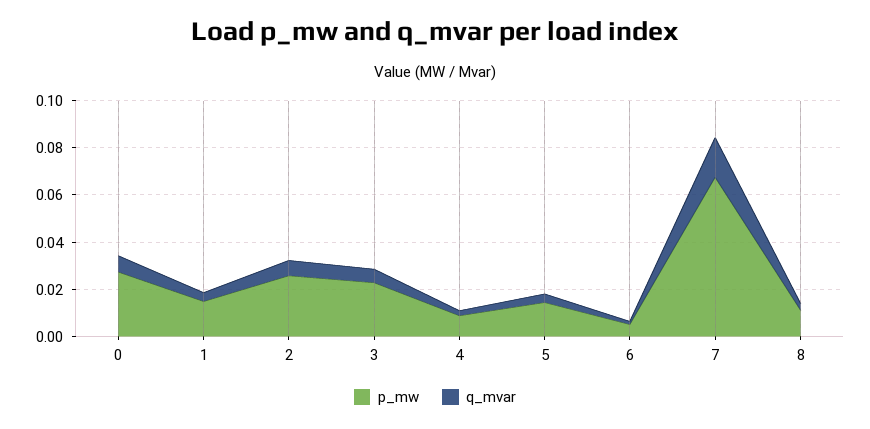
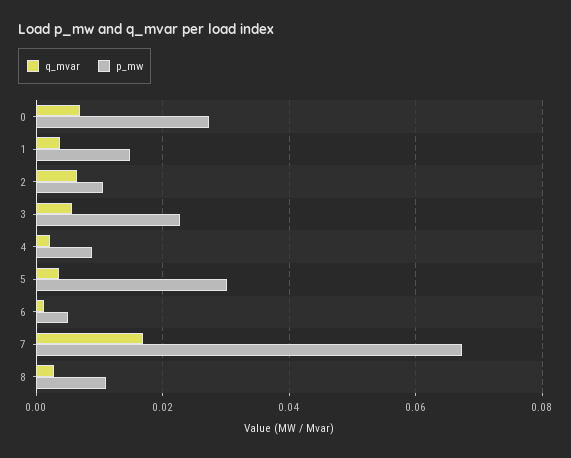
p_mw, 2: 0.025 -> 0.01
p_mw, 5: 0.015 -> 0.03

